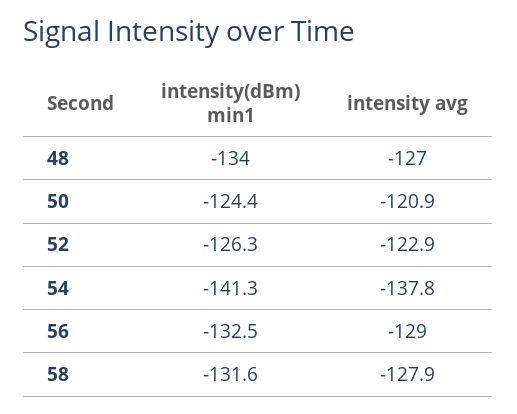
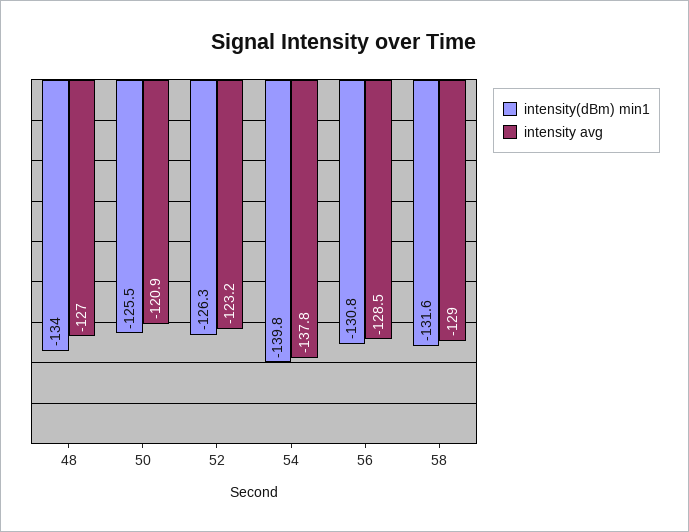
intensity(dBm) min1, 50: -124.4 -> -125.5
intensity avg, 52: -122.9 -> -123.2
intensity(dBm) min1, 54: -141.3 -> -139.8
intensity(dBm) min1, 56: -132.5 -> -130.8
intensity avg, 56: -129 -> -128.5
intensity avg, 58: -127.9 -> -129

